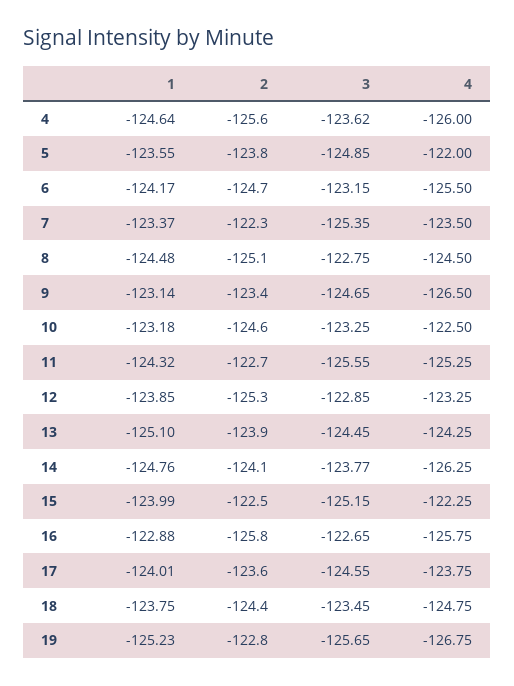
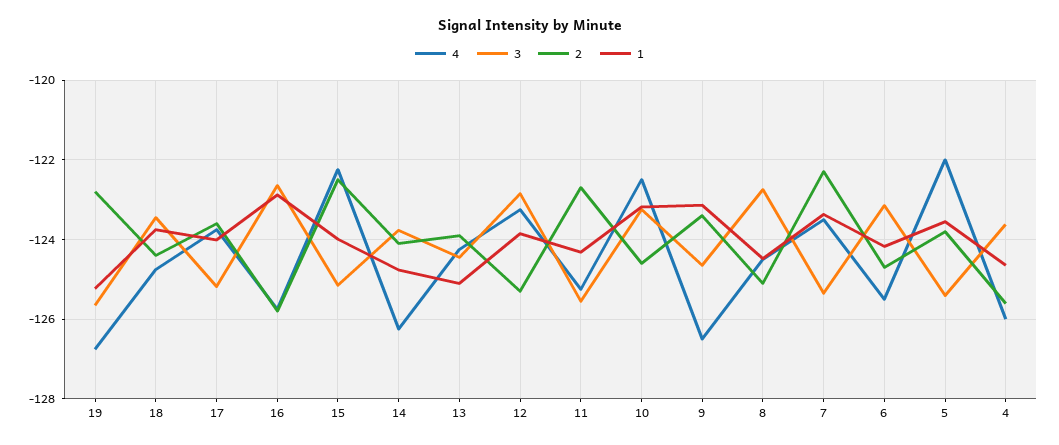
3, 5: -124.85 -> -125.4
3, 17: -124.55 -> -125.2

